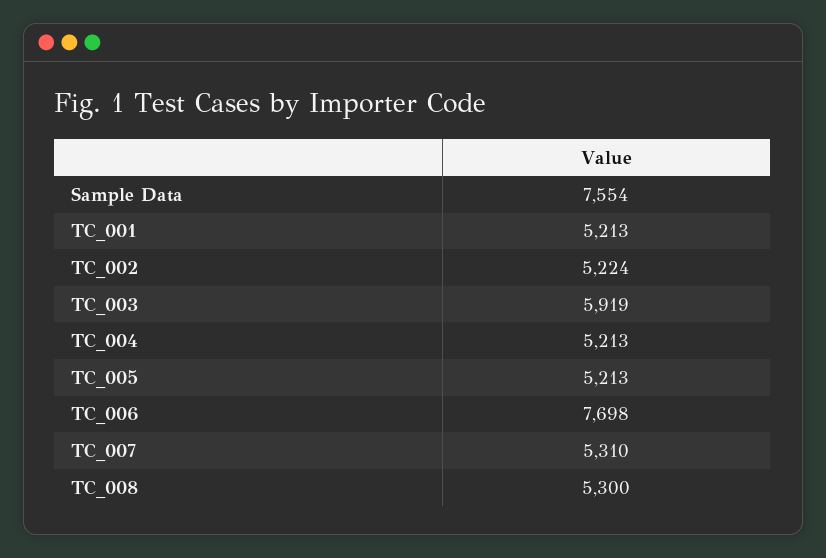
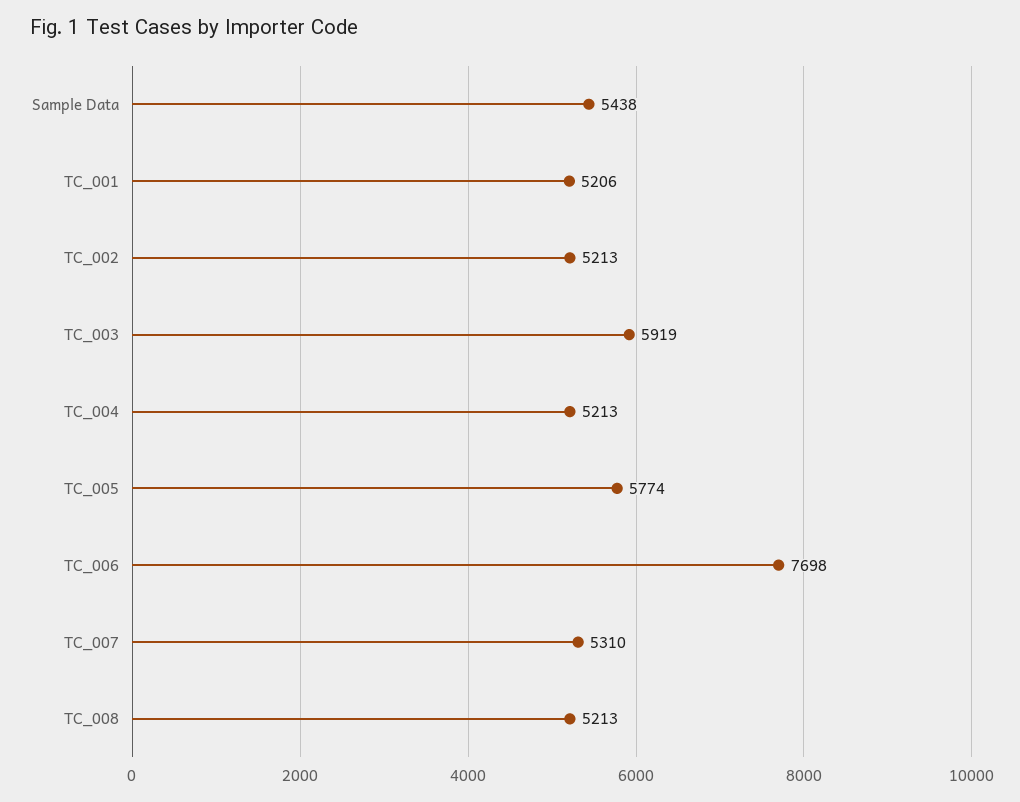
Sample Data: 7554 -> 5438
TC_001: 5213 -> 5206
TC_002: 5224 -> 5213
TC_005: 5213 -> 5774
TC_008: 5300 -> 5213

